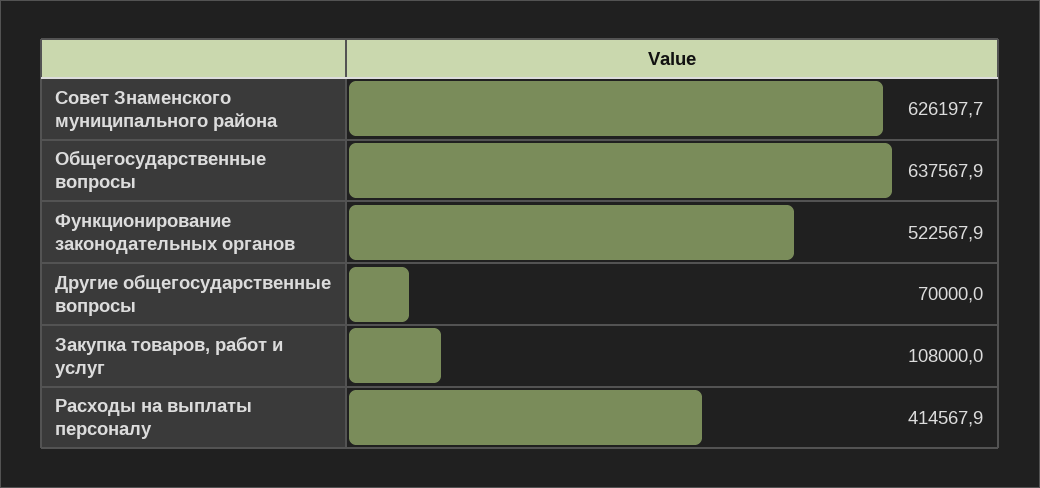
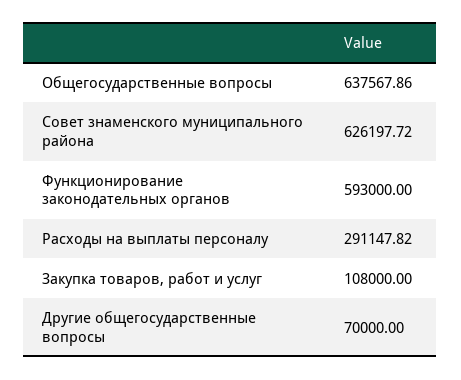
Функционирование законодательных органов: 522567.9 -> 593000
Расходы на выплаты персоналу: 414567.9 -> 291147.82

